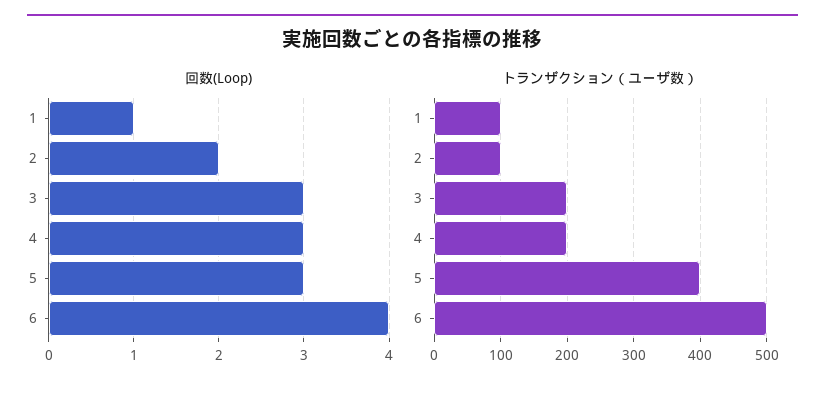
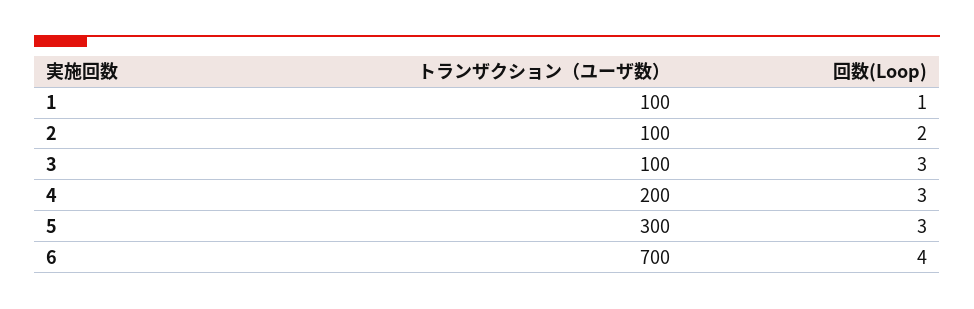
トランザクション（ユーザ数）, 3: 200 -> 100
トランザクション（ユーザ数）, 5: 400 -> 300
トランザクション（ユーザ数）, 6: 500 -> 700

